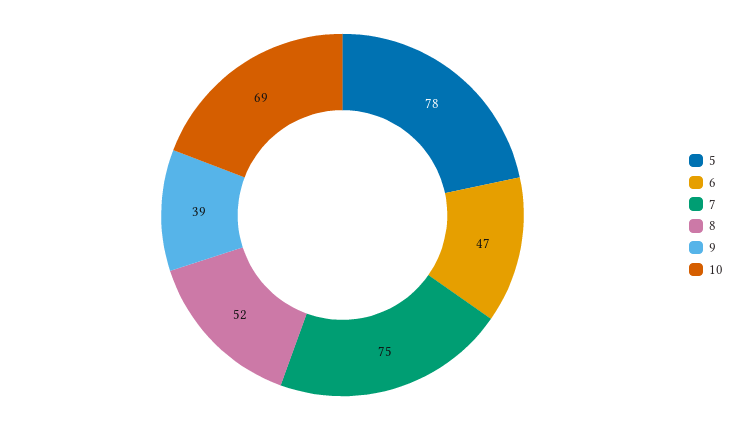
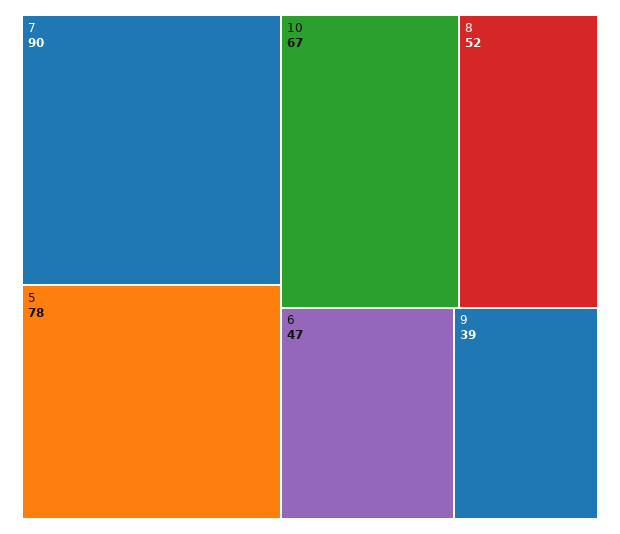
7: 75 -> 90
10: 69 -> 67

